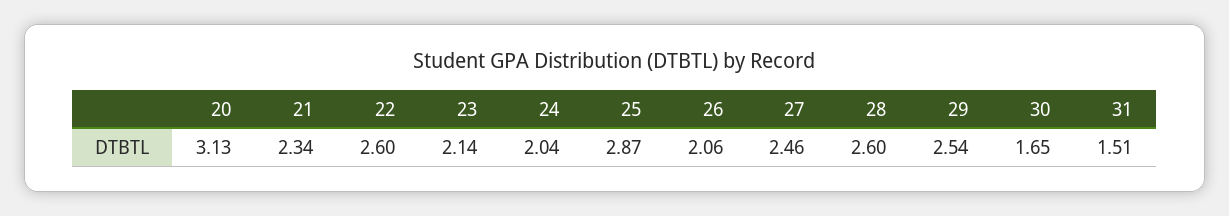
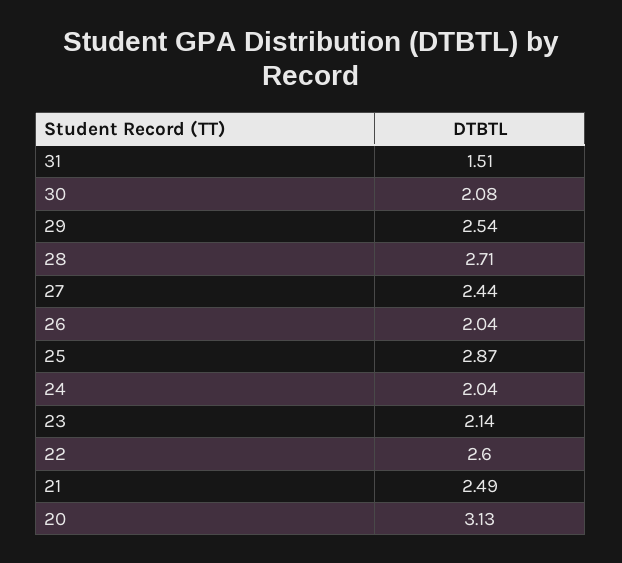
21: 2.34 -> 2.49
26: 2.06 -> 2.04
27: 2.46 -> 2.44
28: 2.6 -> 2.71
30: 1.65 -> 2.08

